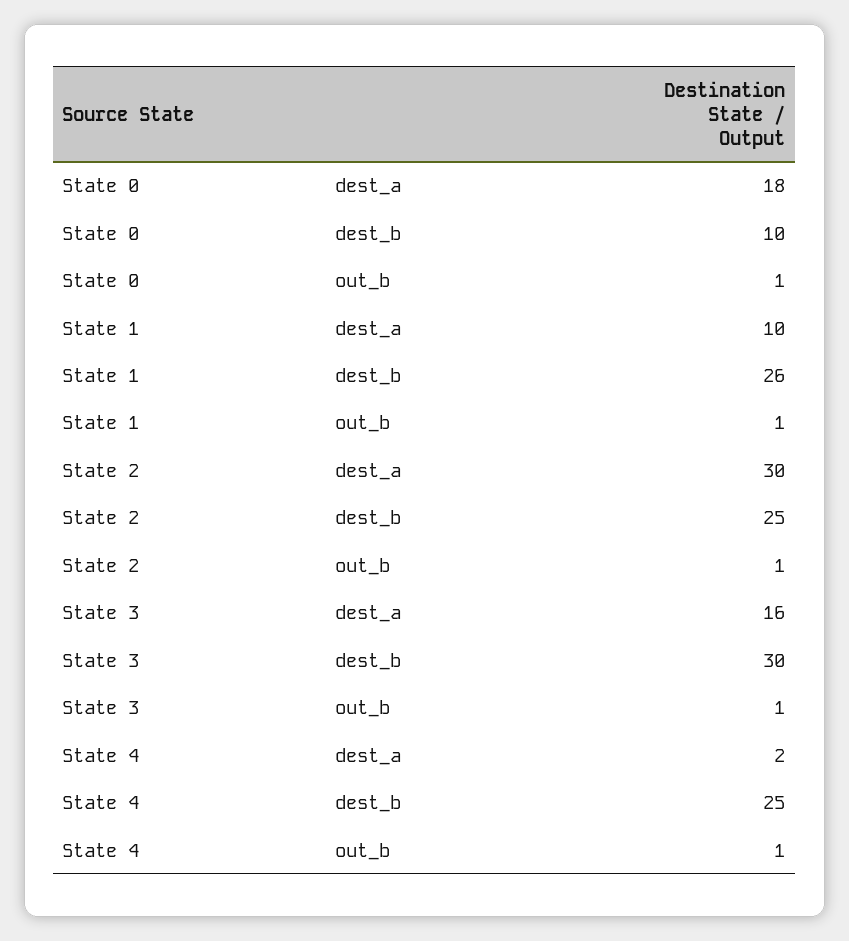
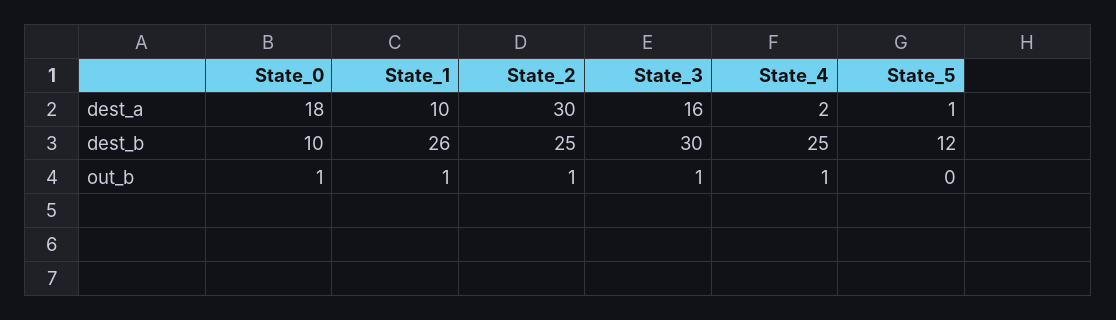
State_5, dest_a: none -> 1
State_5, dest_b: none -> 12
State_5, out_b: none -> 0

